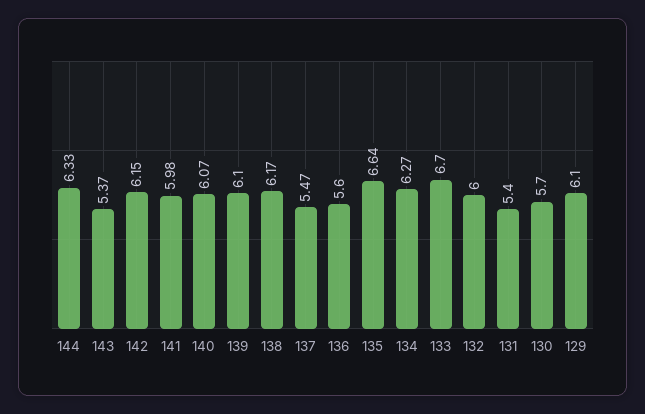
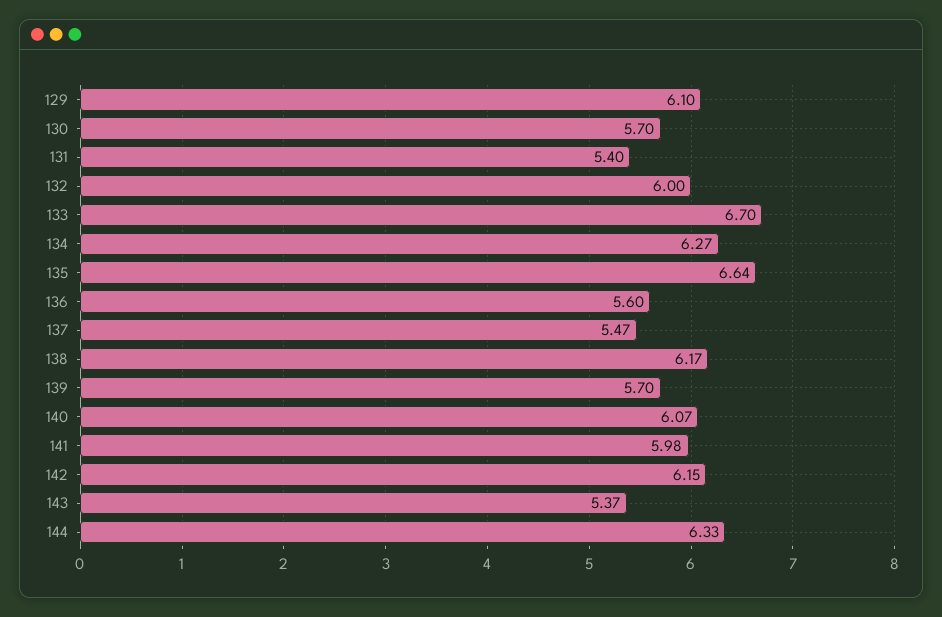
139: 6.1 -> 5.7

